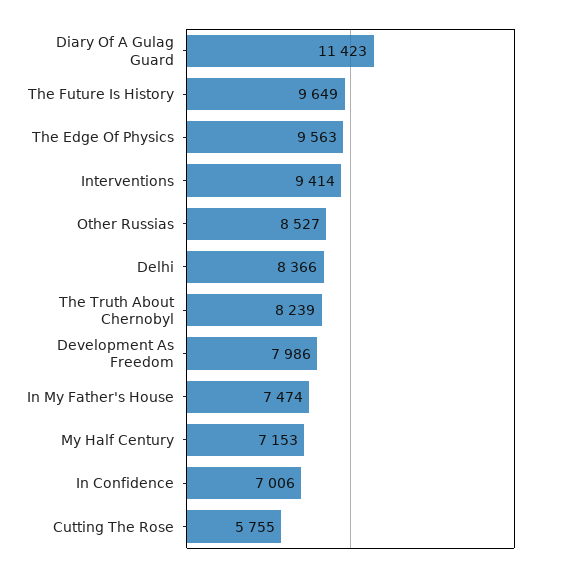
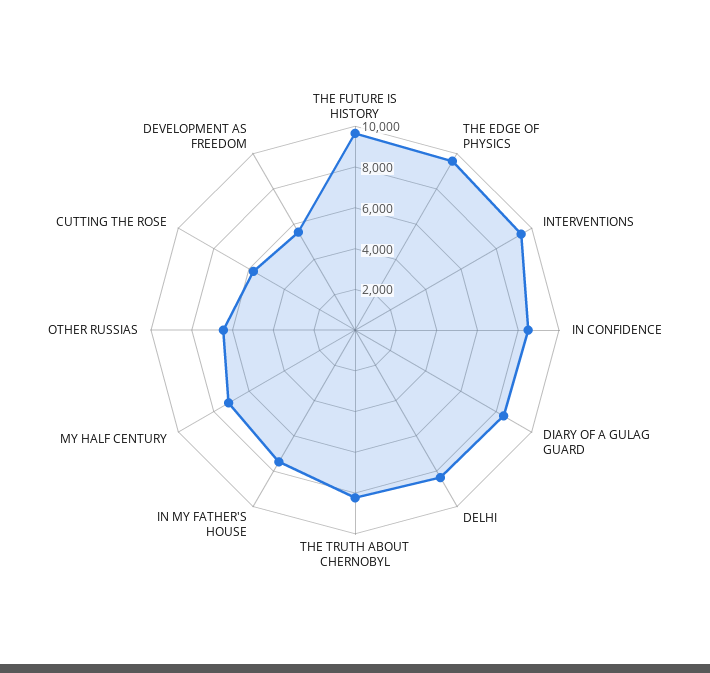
Diary Of A Gulag Guard: 11423 -> 8500
Other Russias: 8527 -> 6500
Development As Freedom: 7986 -> 5500
In Confidence: 7006 -> 8500

